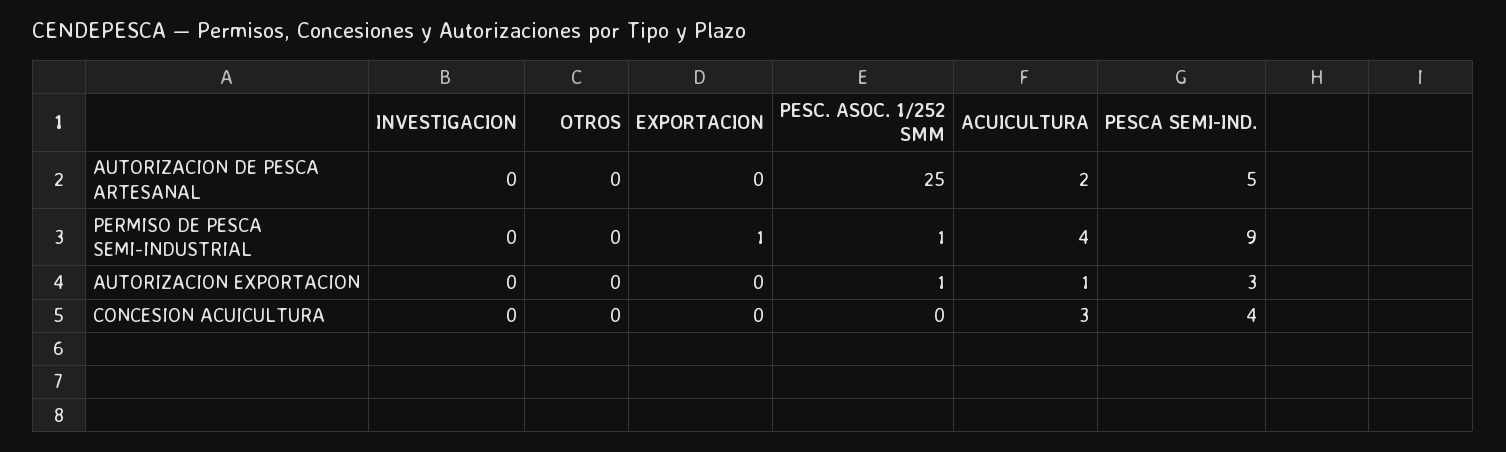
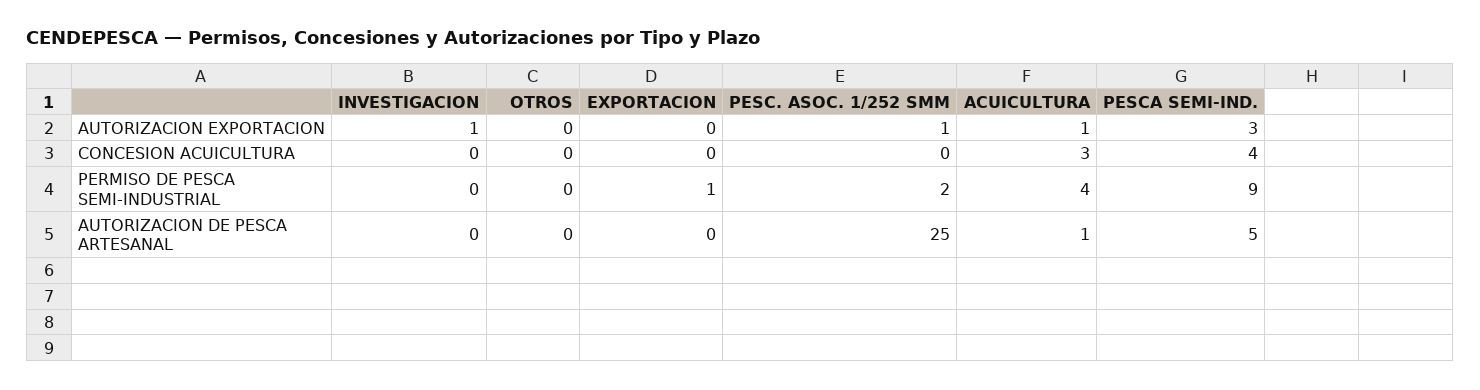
ACUICULTURA, AUTORIZACION DE PESCA ARTESANAL: 2 -> 1
PESC. ASOC. 1/252 SMM, PERMISO DE PESCA SEMI-INDUSTRIAL: 1 -> 2
INVESTIGACION, AUTORIZACION EXPORTACION: 0 -> 1

